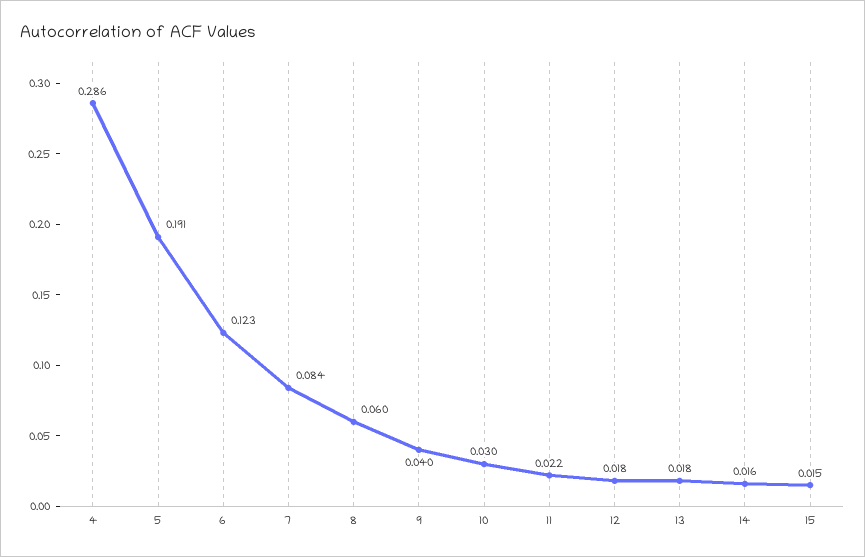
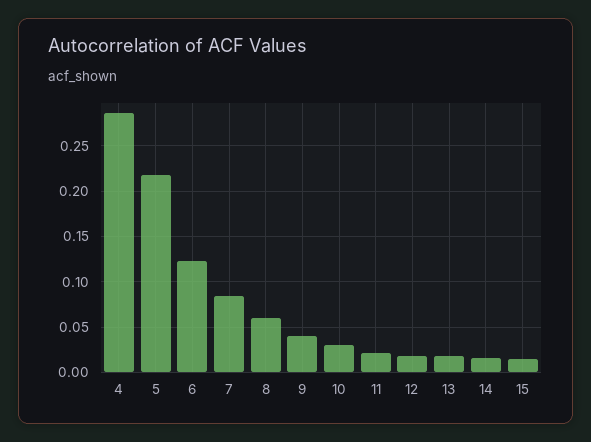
5: 0.191 -> 0.22

